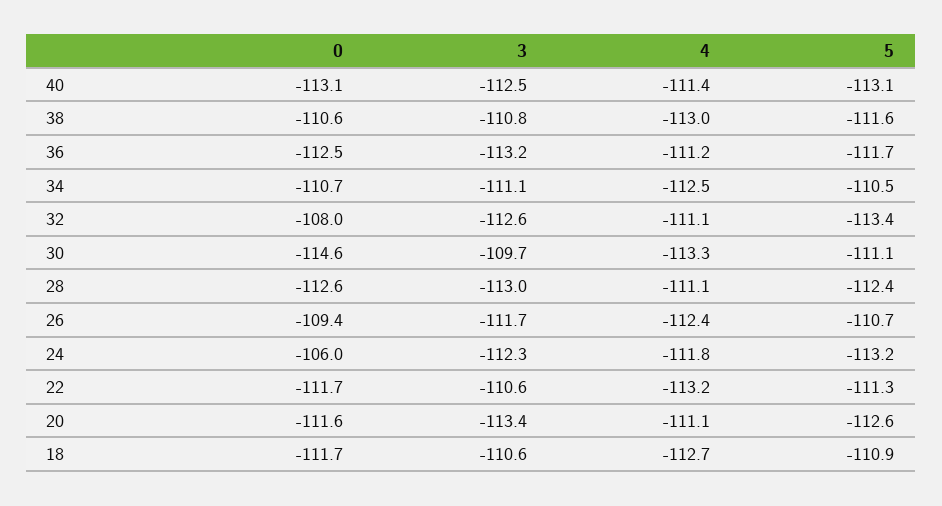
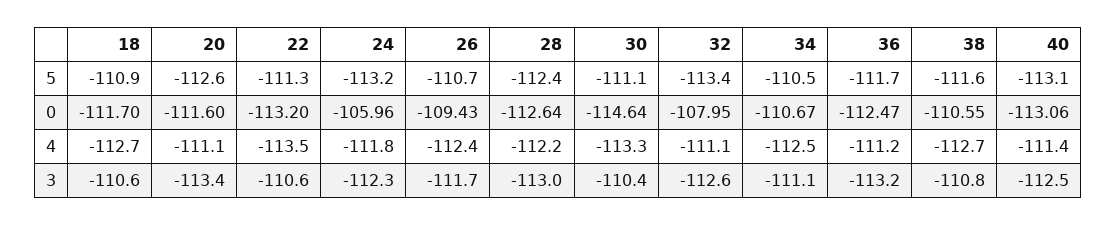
4, 38: -113 -> -112.7
3, 30: -109.7 -> -110.4
4, 28: -111.1 -> -112.2
0, 22: -111.7 -> -113.2
4, 22: -113.2 -> -113.5

